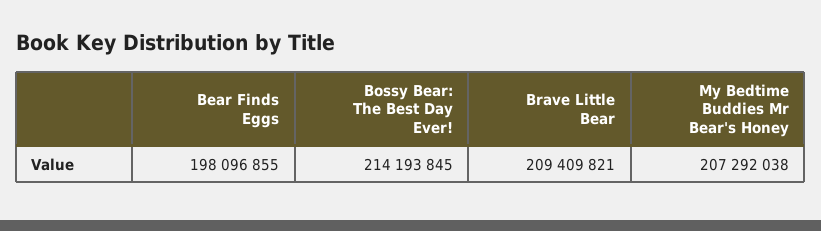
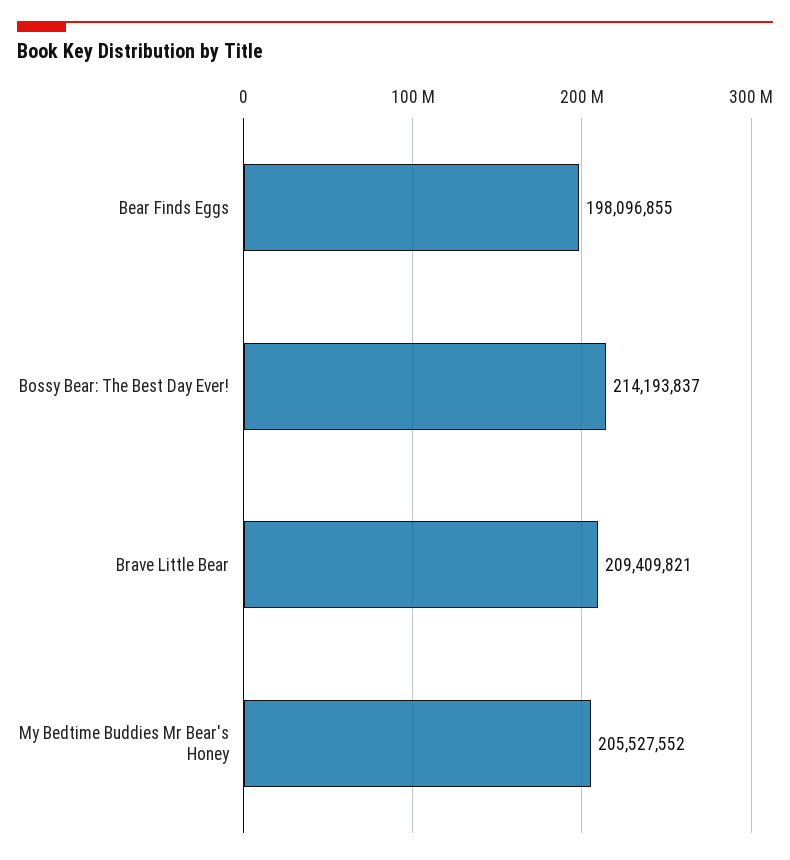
Bossy Bear: The Best Day Ever!: 214193845 -> 214193837
My Bedtime Buddies Mr Bear's Honey: 207292038 -> 205527552

